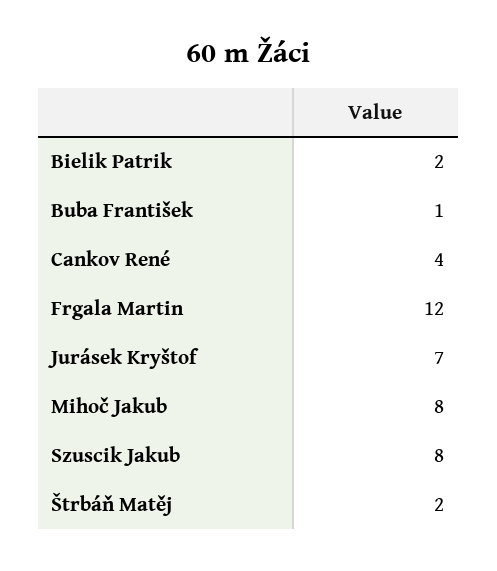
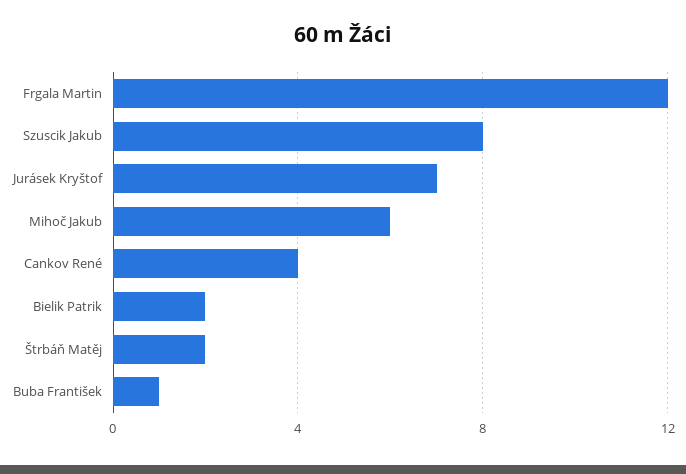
Mihoč Jakub: 8 -> 6

